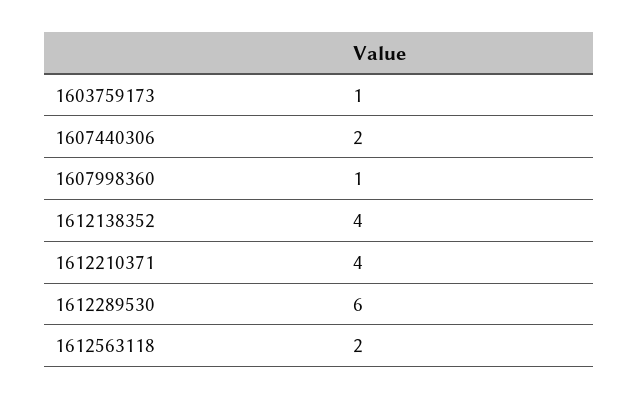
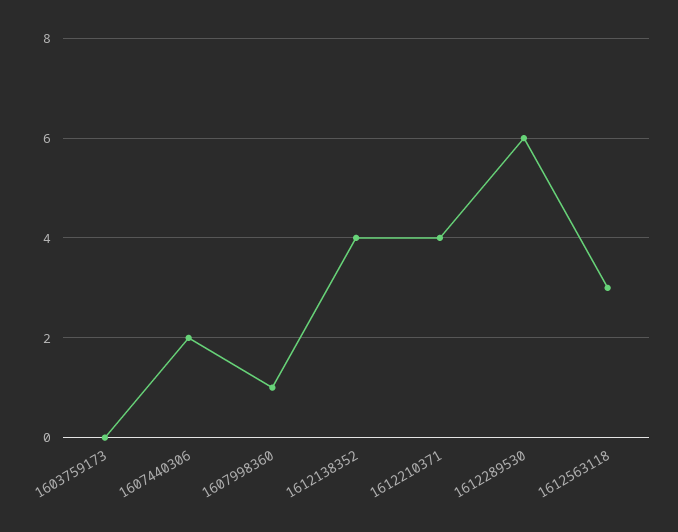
1603759173: 1 -> 0
1612563118: 2 -> 3

